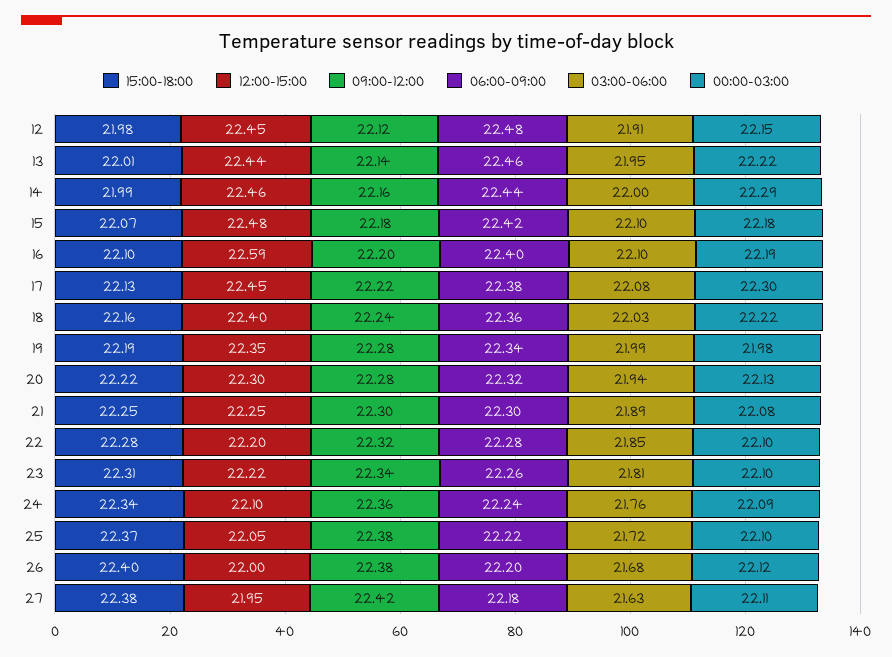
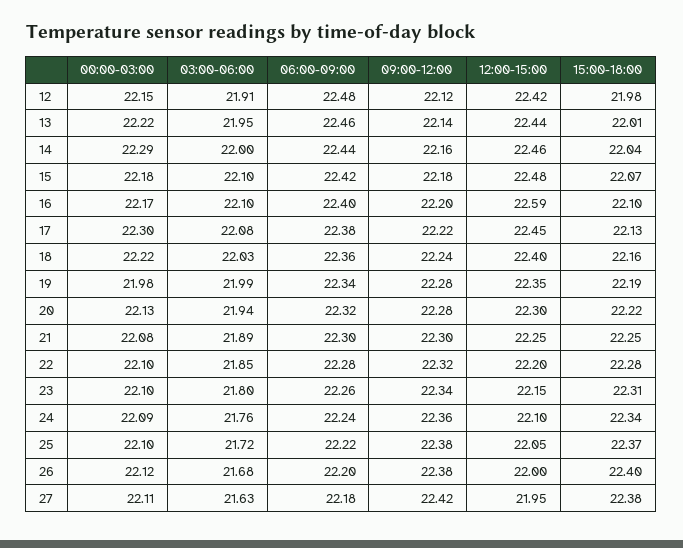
12:00-15:00, 12: 22.45 -> 22.42
15:00-18:00, 14: 21.99 -> 22.04
00:00-03:00, 16: 22.19 -> 22.17
12:00-15:00, 23: 22.22 -> 22.15
03:00-06:00, 23: 21.81 -> 21.8

